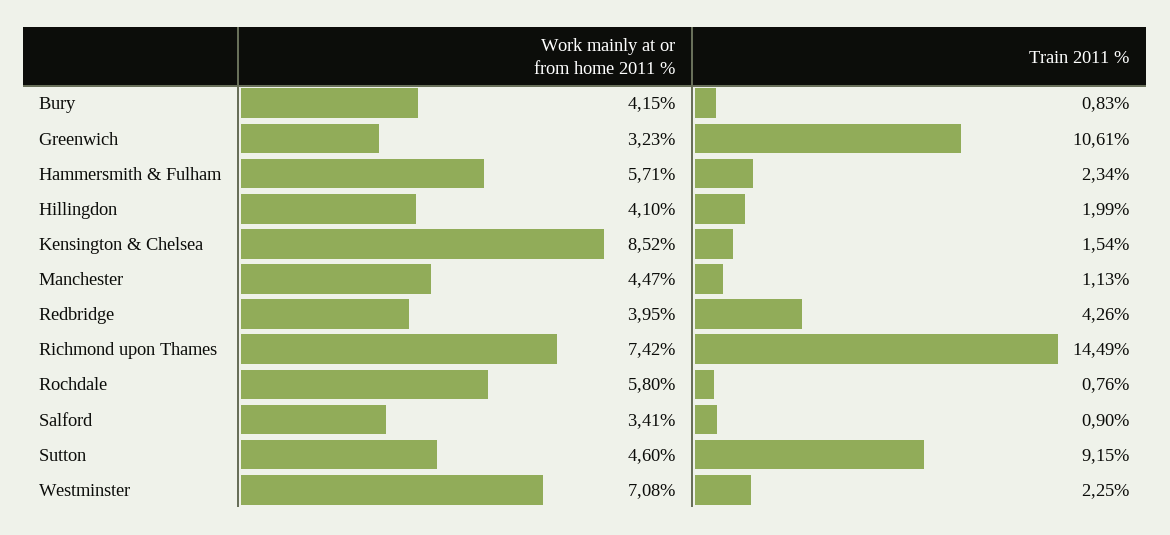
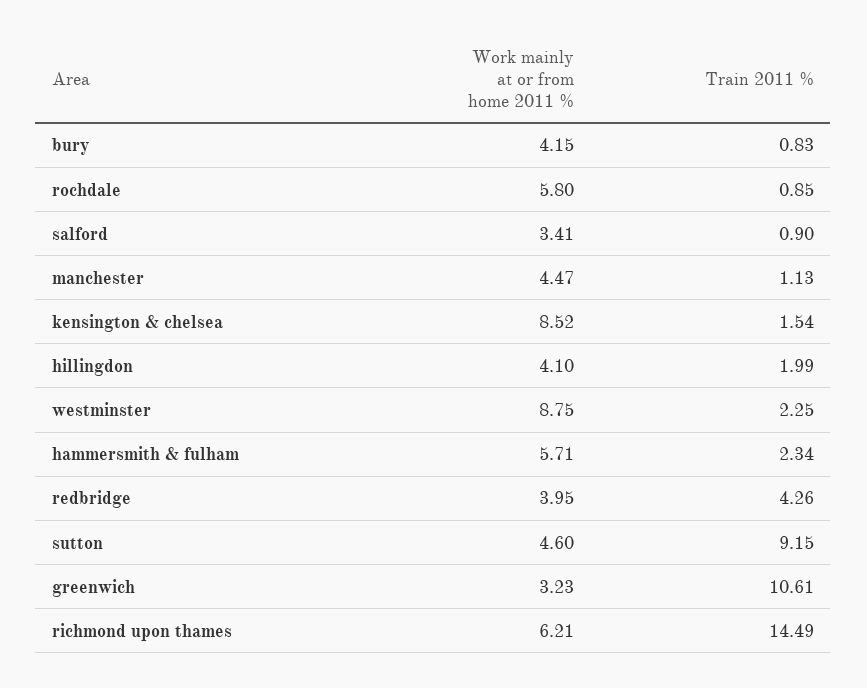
Work mainly at or from home 2011 %, Richmond upon Thames: 7.42 -> 6.21
Train 2011 %, Rochdale: 0.76 -> 0.85
Work mainly at or from home 2011 %, Westminster: 7.08 -> 8.75

